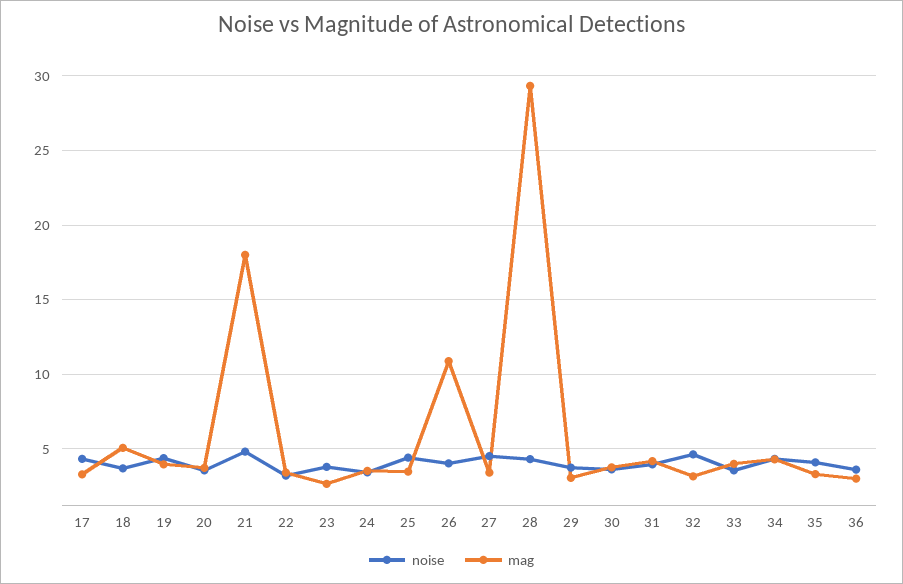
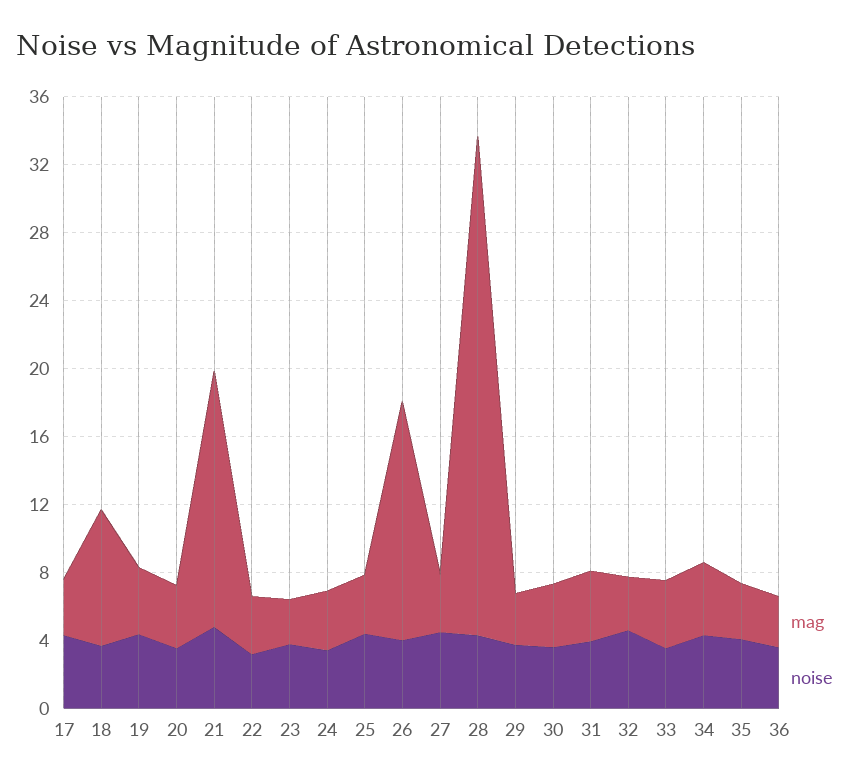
mag, 18: 5 -> 8
mag, 21: 18 -> 15
mag, 26: 11 -> 14

